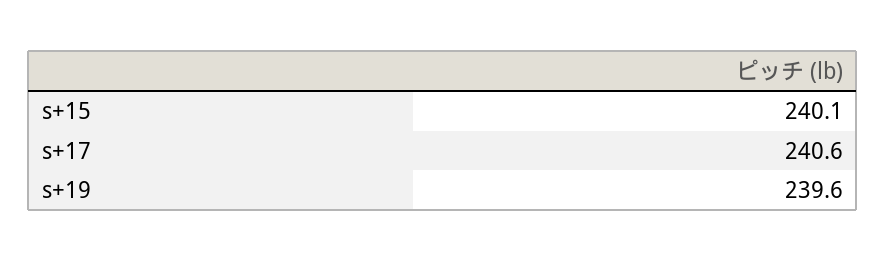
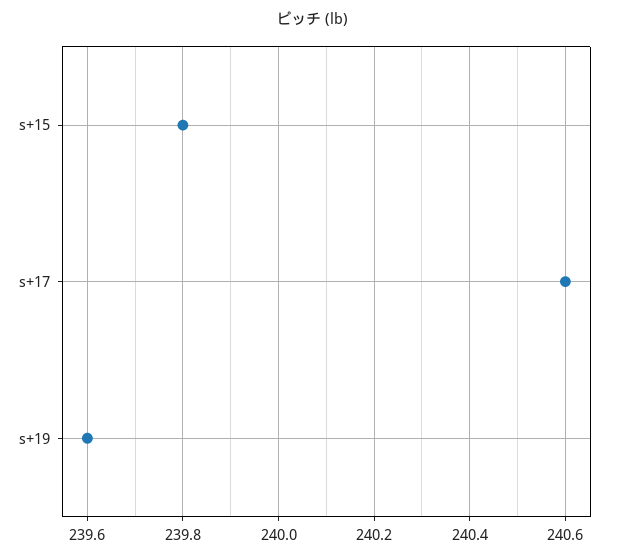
s+15: 240.1 -> 239.8

